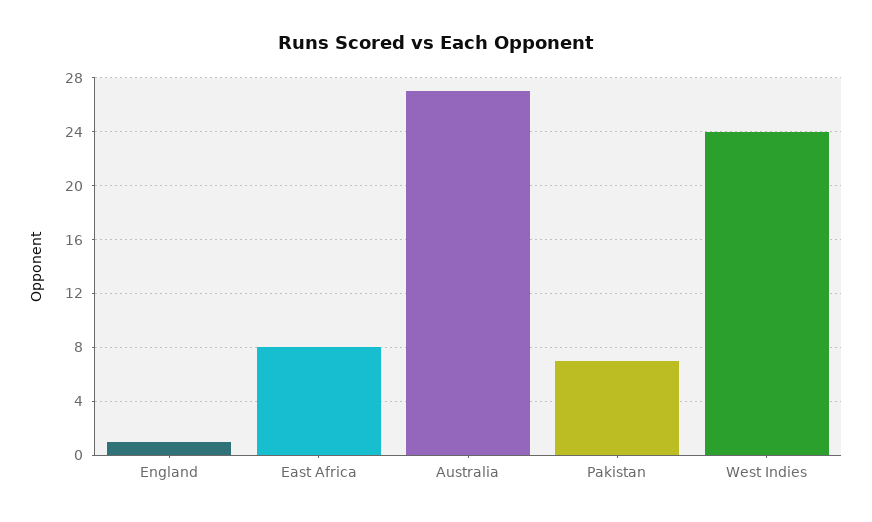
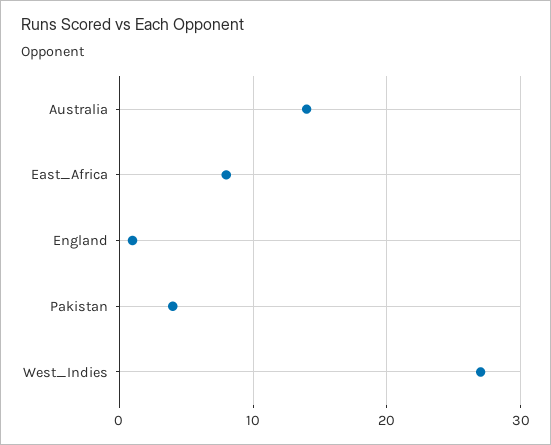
Australia: 27 -> 14
Pakistan: 7 -> 4
West Indies: 24 -> 27

